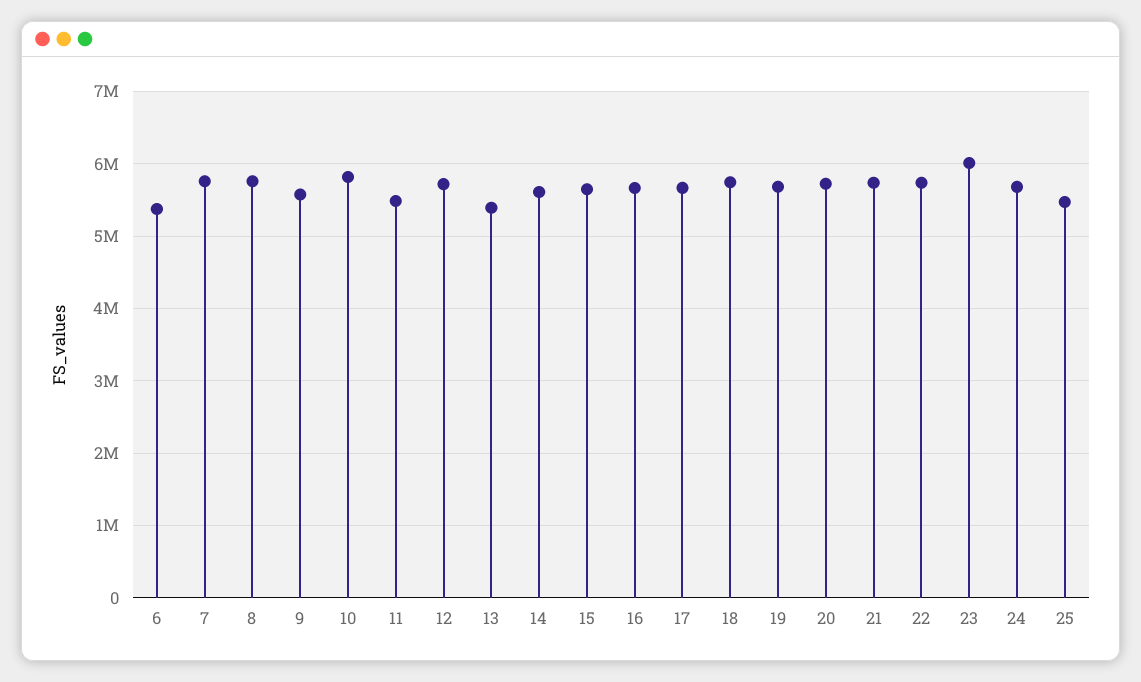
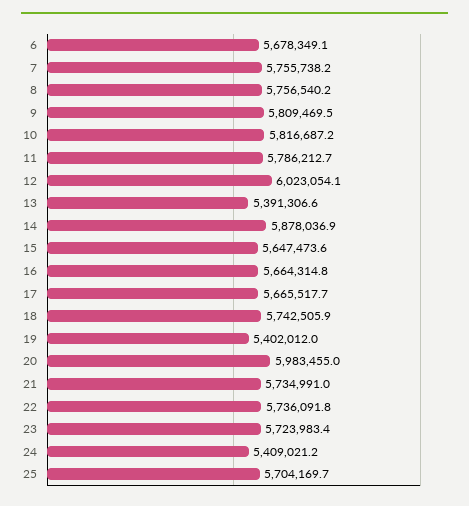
6: 5400000 -> 5678349.1
9: 5600000 -> 5809469.5
11: 5500000 -> 5786212.7
12: 5700000 -> 6023054.1
14: 5600000 -> 5878036.9
19: 5700000 -> 5402012
20: 5700000 -> 5983455
23: 6000000 -> 5723983.4
24: 5700000 -> 5409021.2
25: 5500000 -> 5704169.7

